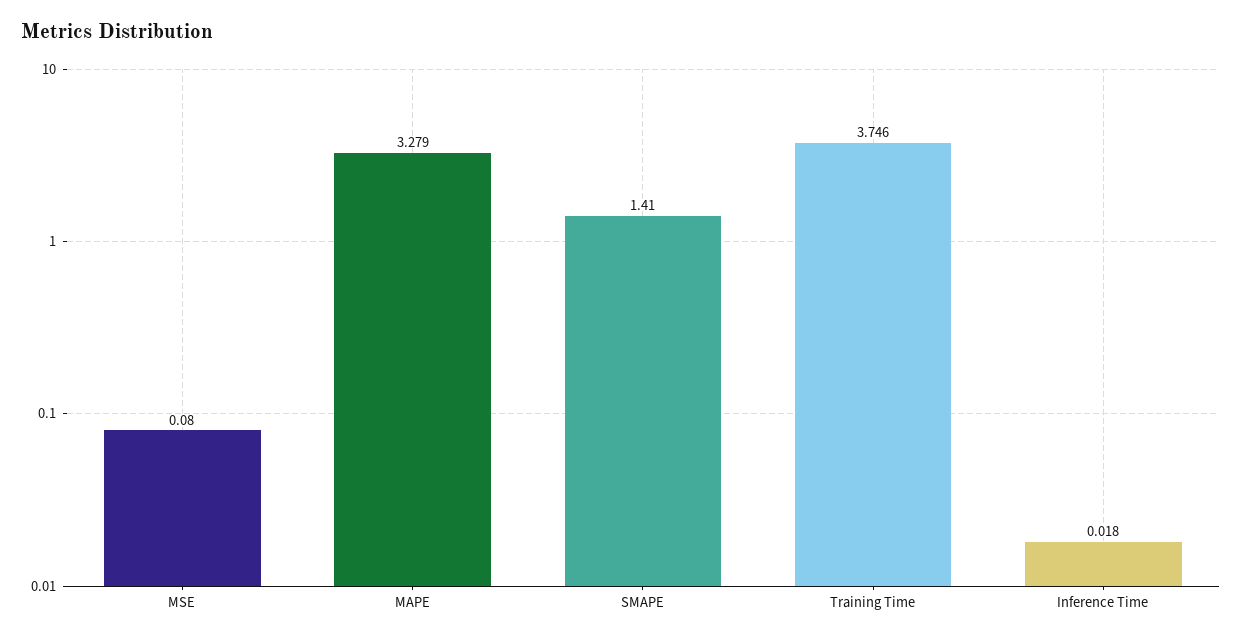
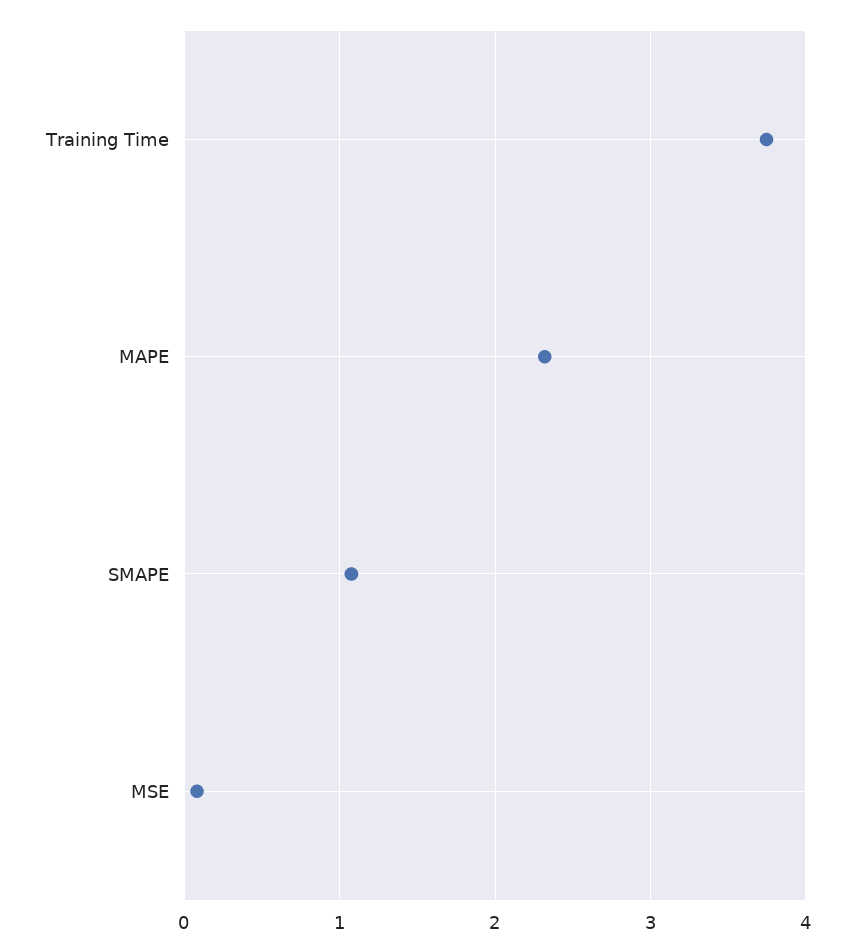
MAPE: 3.279 -> 2.3
SMAPE: 1.41 -> 1.1
Inference Time: 0.018 -> none

